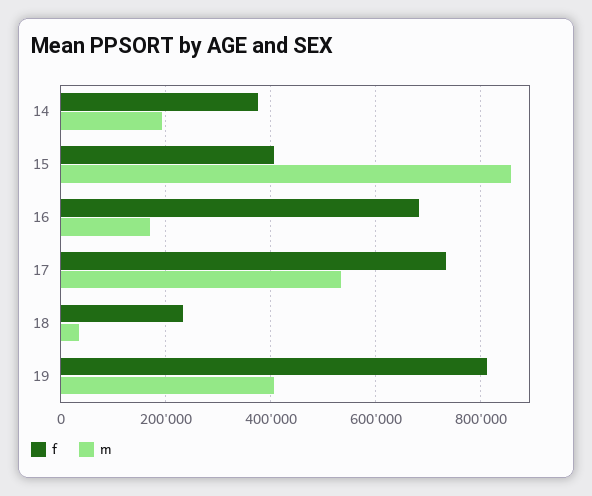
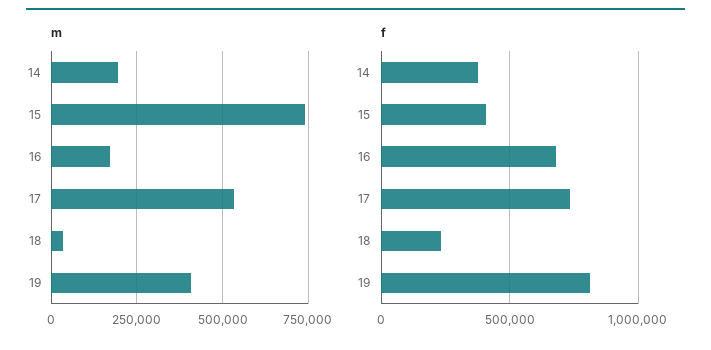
m, 15: 860000 -> 750000

